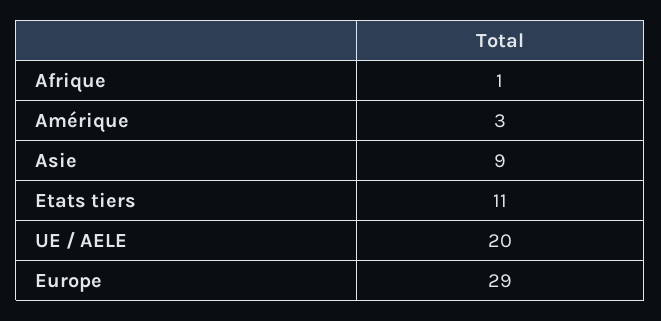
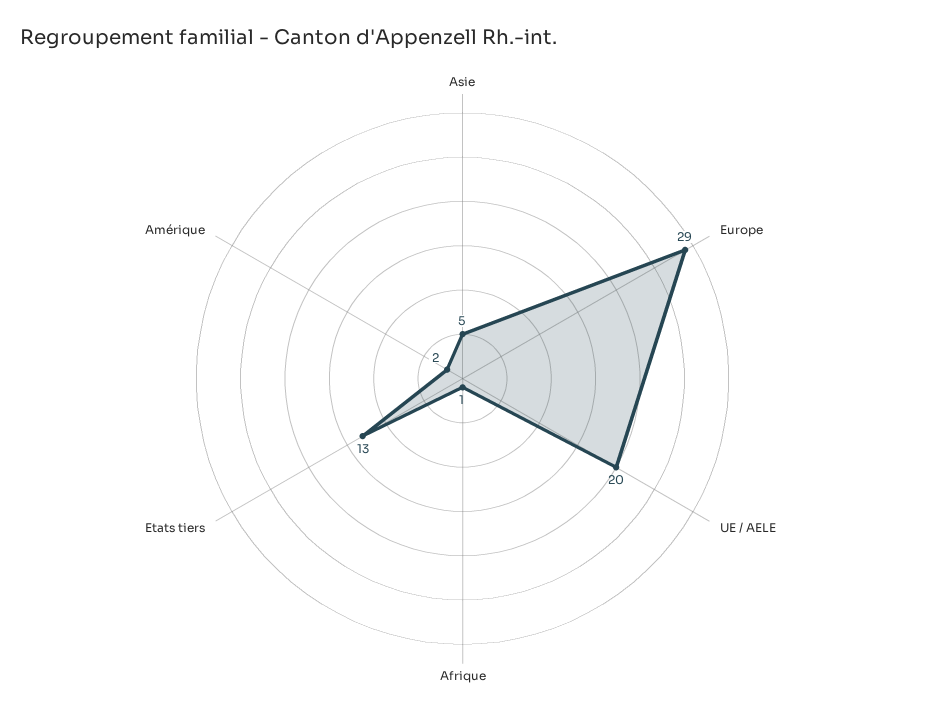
Amérique: 3 -> 2
Asie: 9 -> 5
Etats tiers: 11 -> 13

